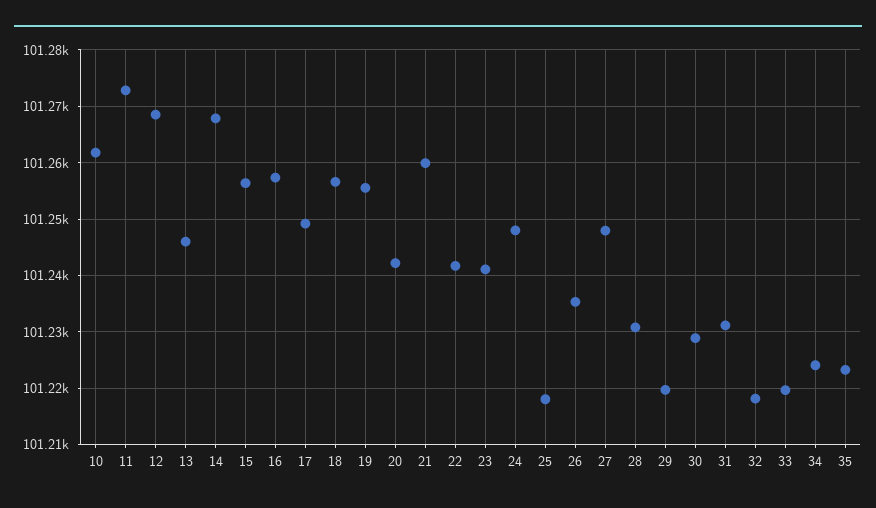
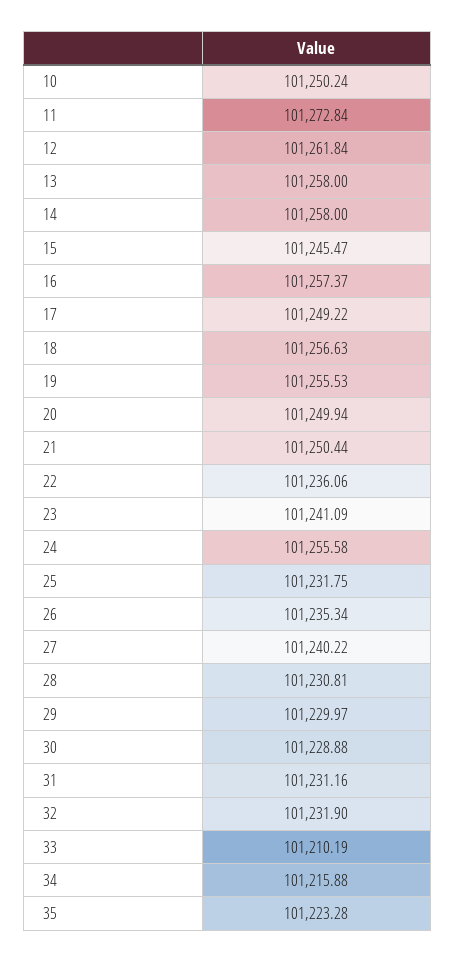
10: 101262 -> 101250.24
12: 101268 -> 101261.84
13: 101246 -> 101258
14: 101268 -> 101258
15: 101256 -> 101245.47
20: 101242 -> 101249.94
21: 101260 -> 101250.44
22: 101242 -> 101236.06
24: 101248 -> 101255.58
25: 101218 -> 101231.75
27: 101248 -> 101240.22
29: 101220 -> 101229.97
32: 101218 -> 101231.9
33: 101220 -> 101210.19
34: 101224 -> 101215.88

